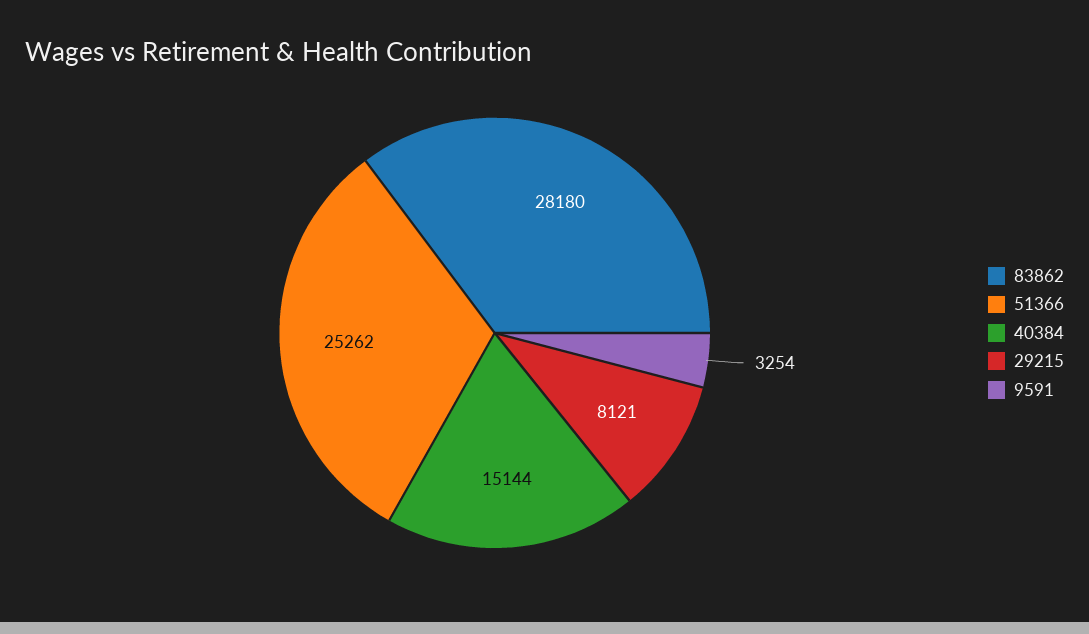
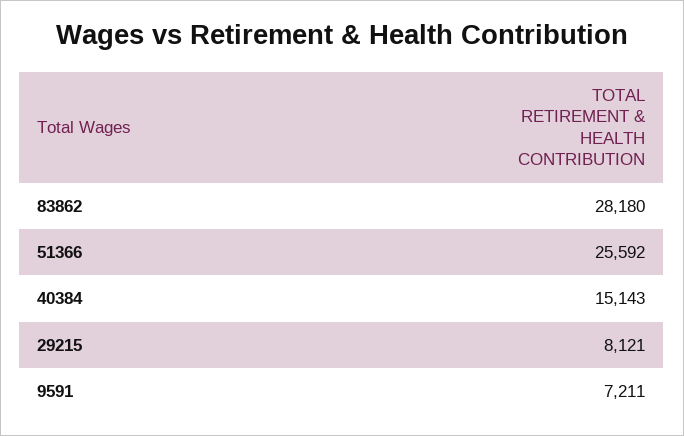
51366: 25262 -> 25592
40384: 15144 -> 15143
9591: 3254 -> 7211

